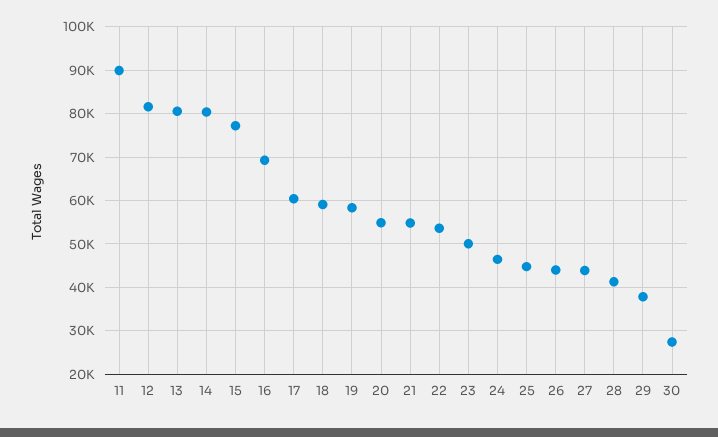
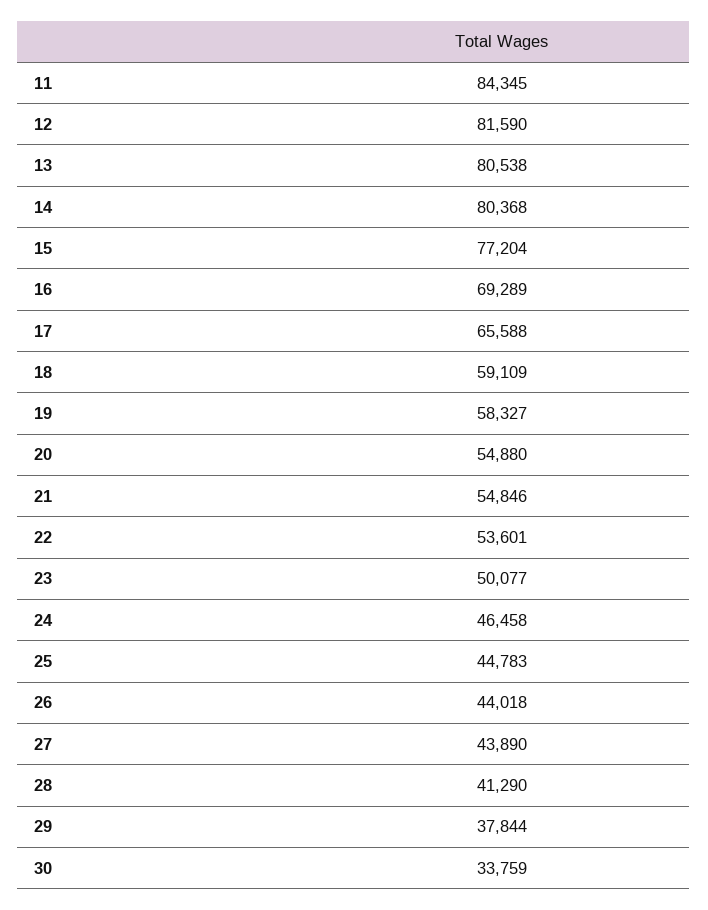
11: 90000 -> 84345
17: 60000 -> 65588
30: 28000 -> 33759

